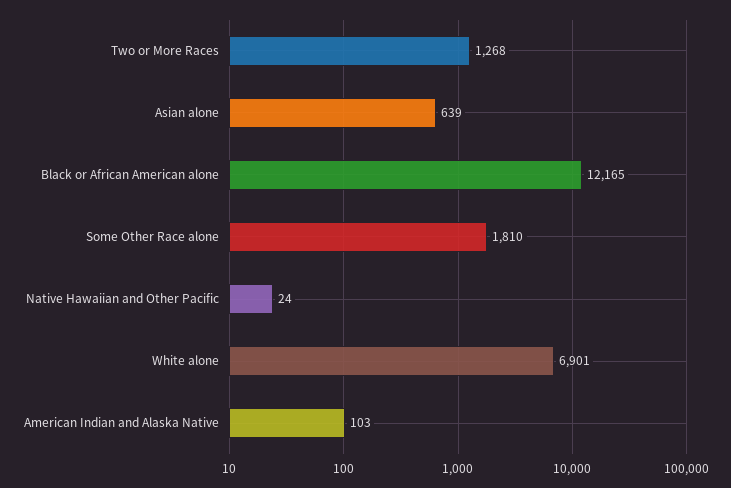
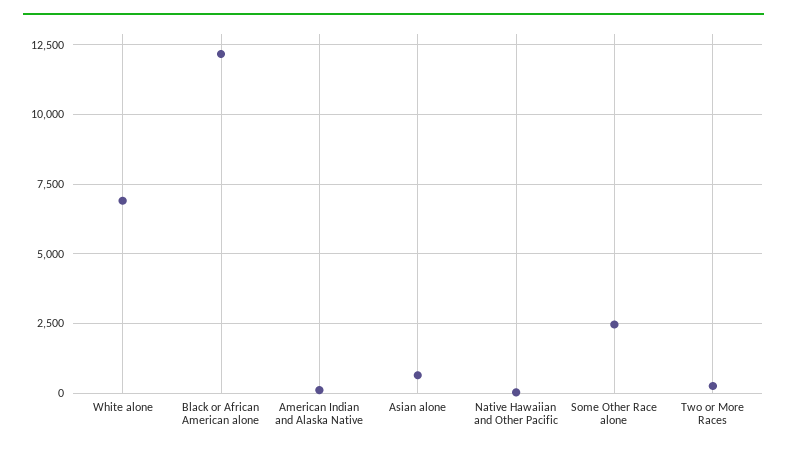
Two or More Races: 1268 -> 250
Some Other Race alone: 1810 -> 2500

